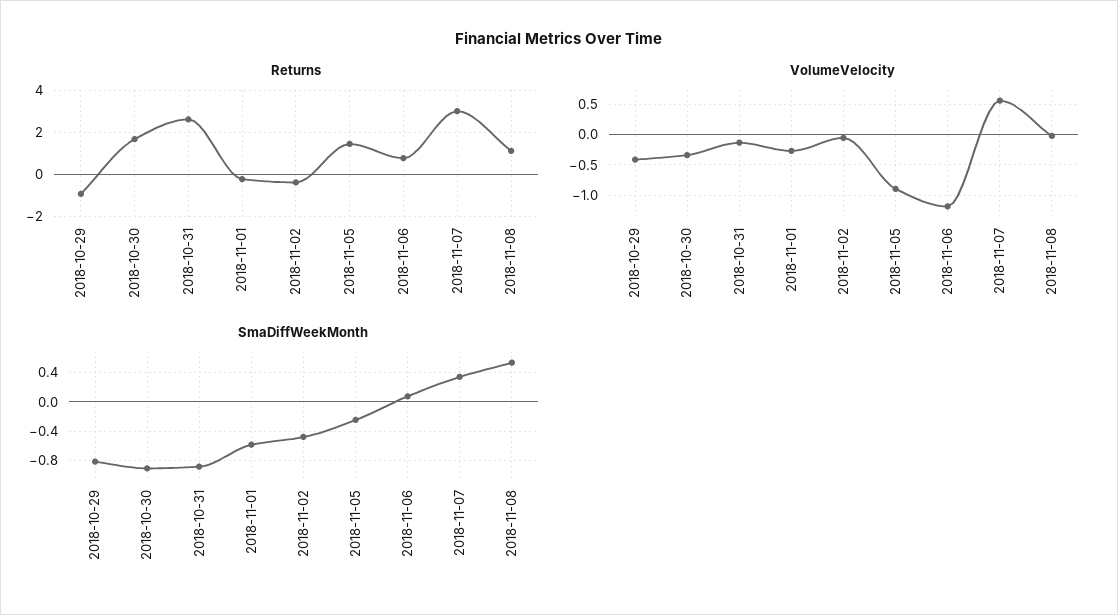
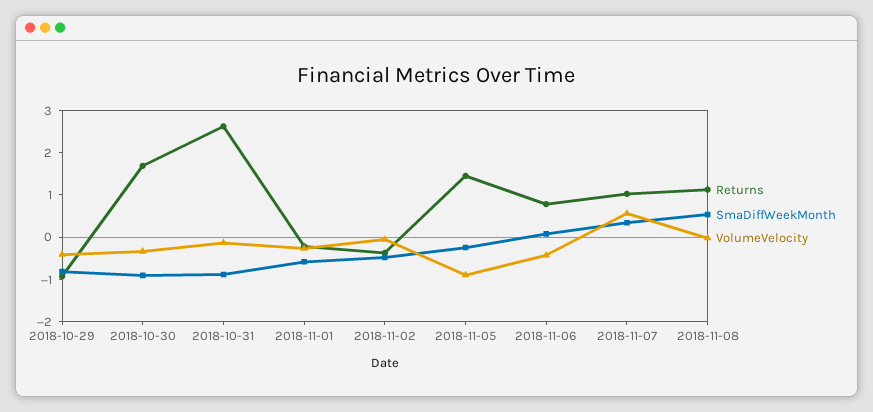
Returns, 2018-11-07: 3 -> 1
VolumeVelocity, 2018-11-06: -1.2 -> -0.4

